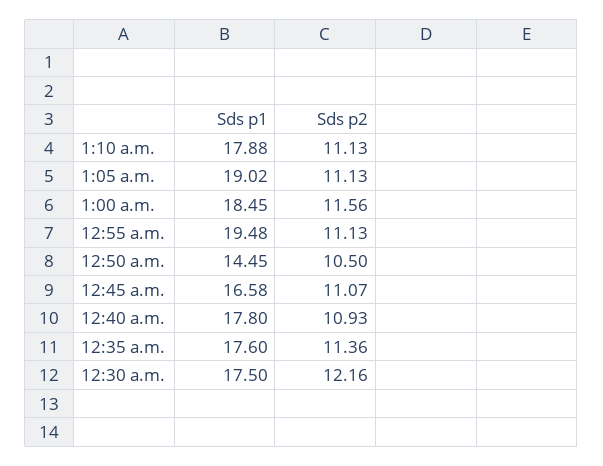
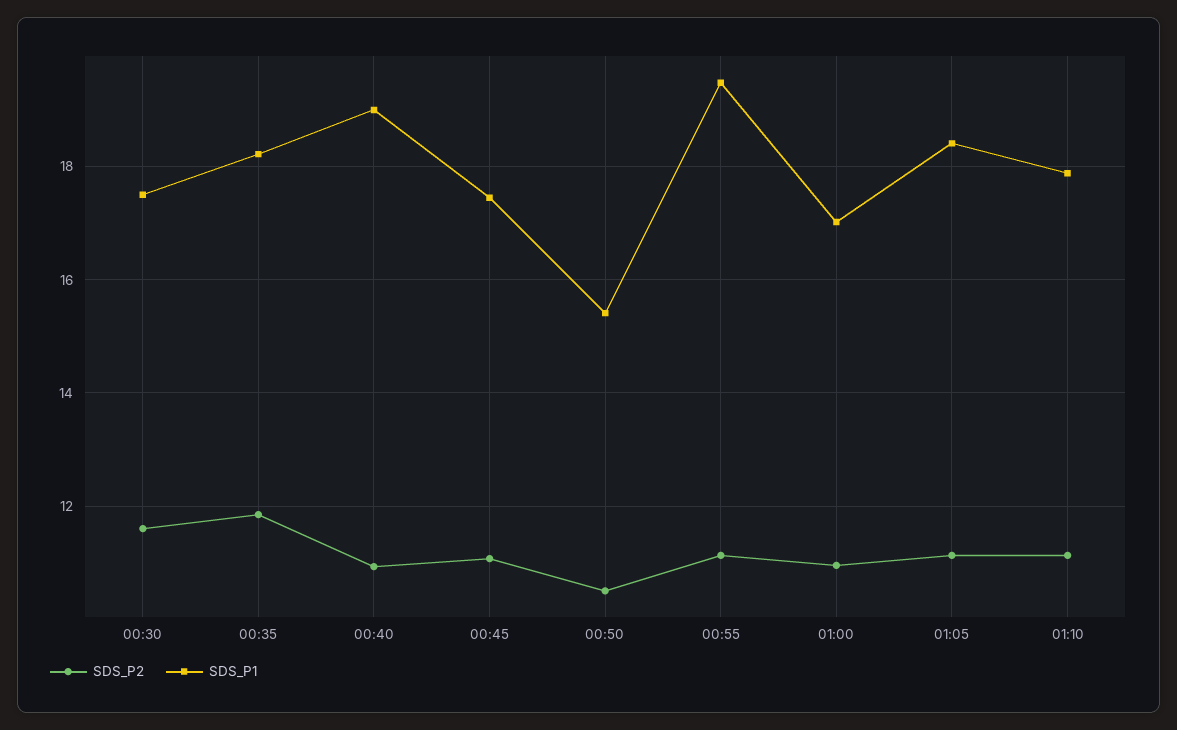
Sds p1, 1:05 a.m.: 19.02 -> 18.4
Sds p1, 1:00 a.m.: 18.45 -> 17
Sds p2, 1:00 a.m.: 11.56 -> 11
Sds p1, 12:50 a.m.: 14.45 -> 15.4
Sds p1, 12:45 a.m.: 16.58 -> 17.4
Sds p1, 12:40 a.m.: 17.8 -> 19
Sds p1, 12:35 a.m.: 17.6 -> 18.2
Sds p2, 12:35 a.m.: 11.36 -> 11.8
Sds p2, 12:30 a.m.: 12.16 -> 11.6

